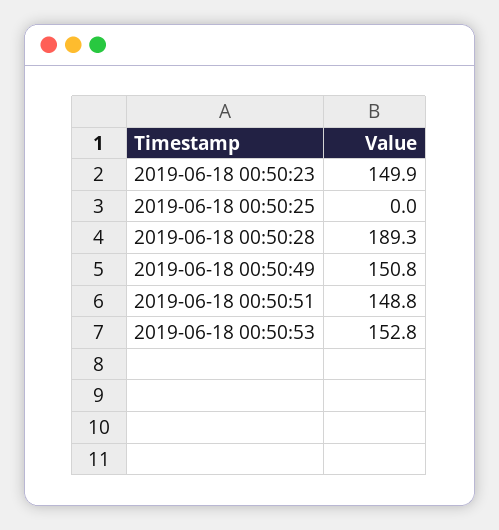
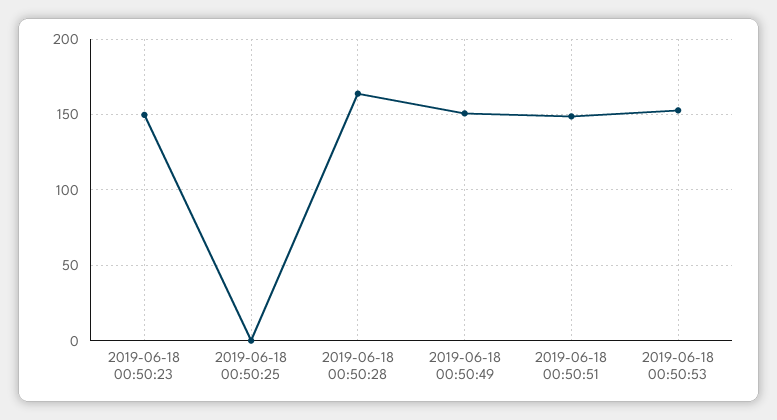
2019-06-18 00:50:28: 189.3 -> 165

